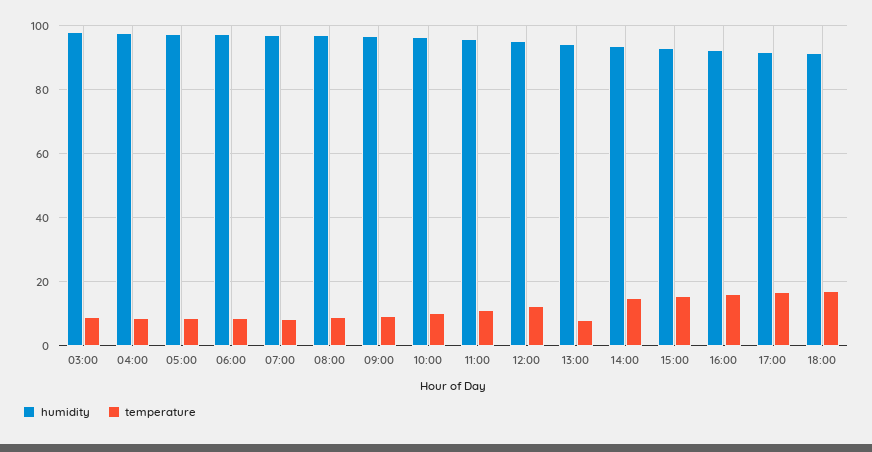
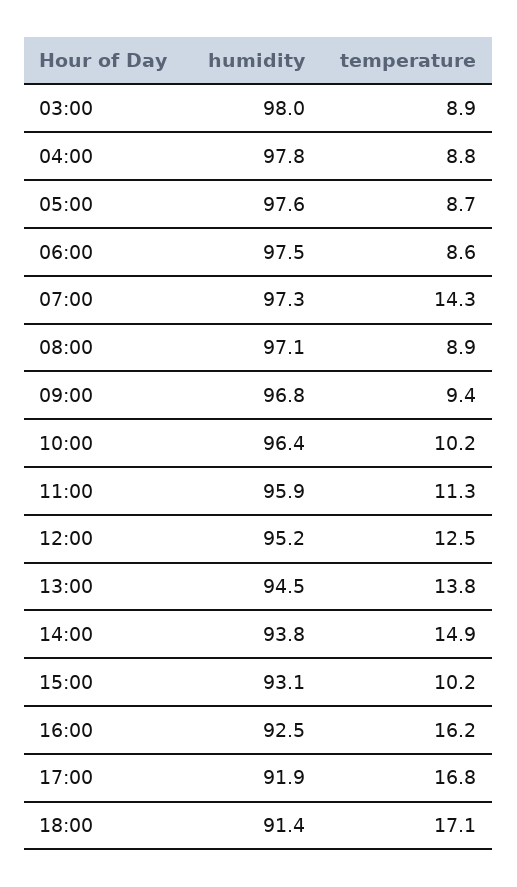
temperature, 07:00: 8 -> 14.3
temperature, 13:00: 8 -> 13.8
temperature, 15:00: 16 -> 10.2

